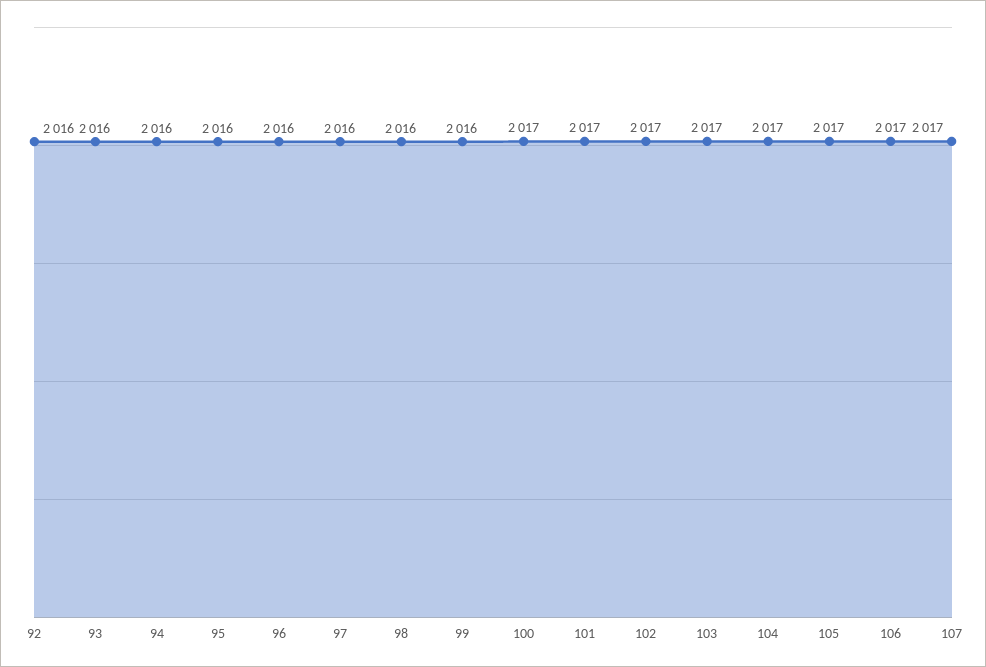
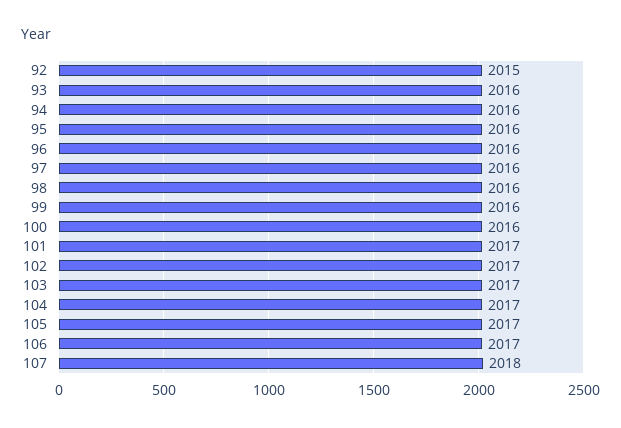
92: 2016 -> 2015
100: 2017 -> 2016
107: 2017 -> 2018

